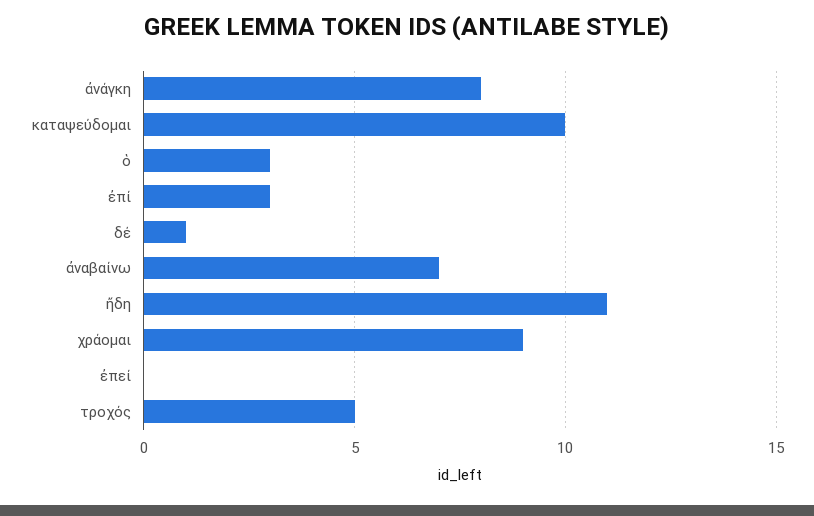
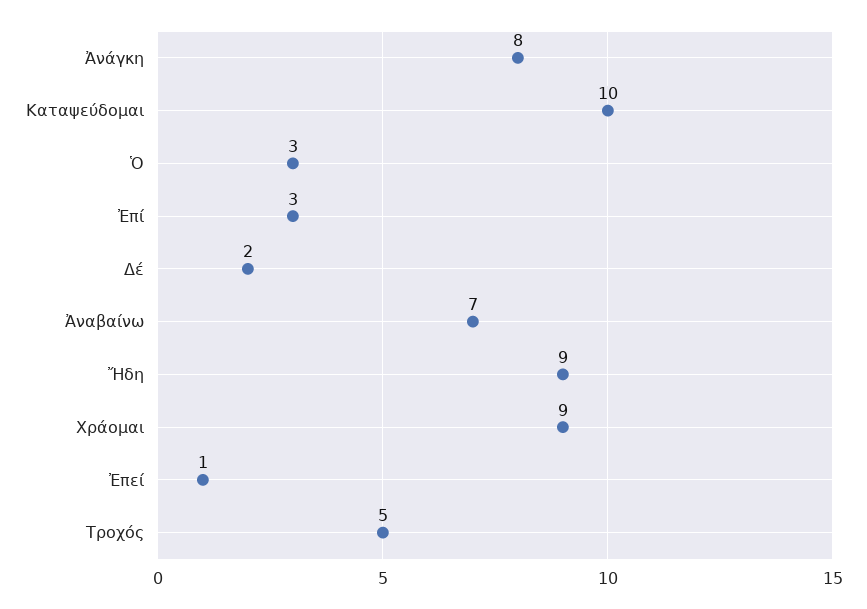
δέ: 1 -> 2
ἤδη: 11 -> 9
ἐπεί: 0 -> 1

